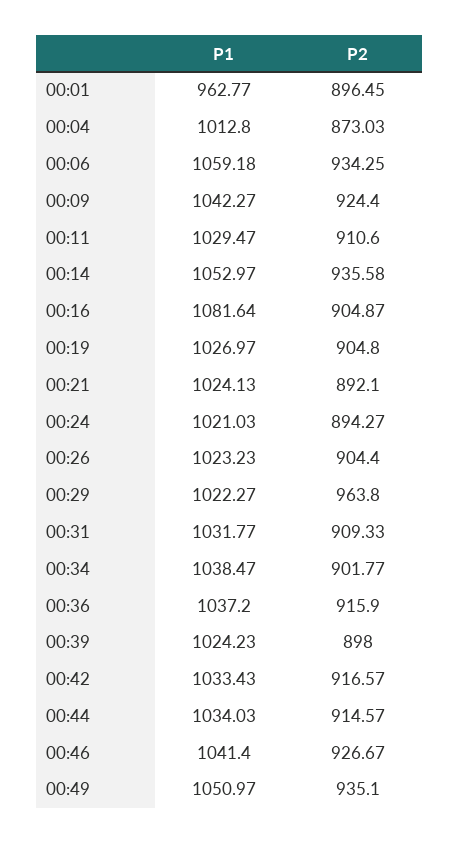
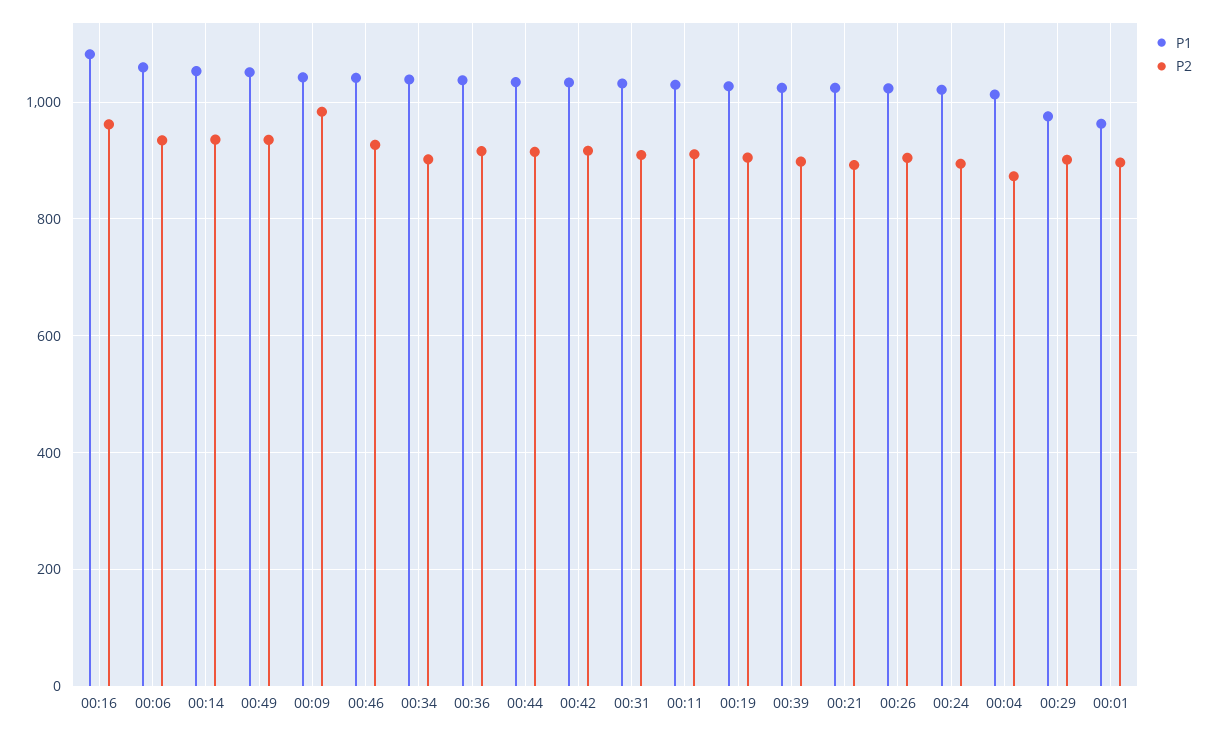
P2, 00:09: 924.4 -> 980
P2, 00:16: 904.87 -> 960
P1, 00:29: 1022.27 -> 980
P2, 00:29: 963.8 -> 900

